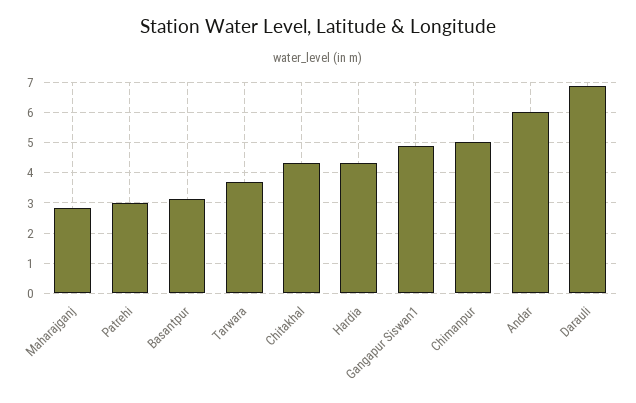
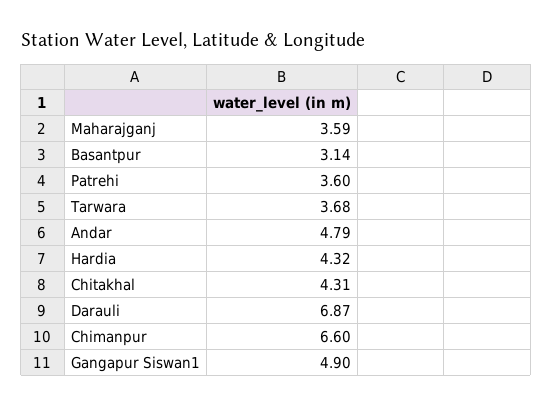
Maharajganj: 2.8 -> 3.59
Patrehi: 3 -> 3.6
Chimanpur: 5 -> 6.6
Andar: 6 -> 4.79

